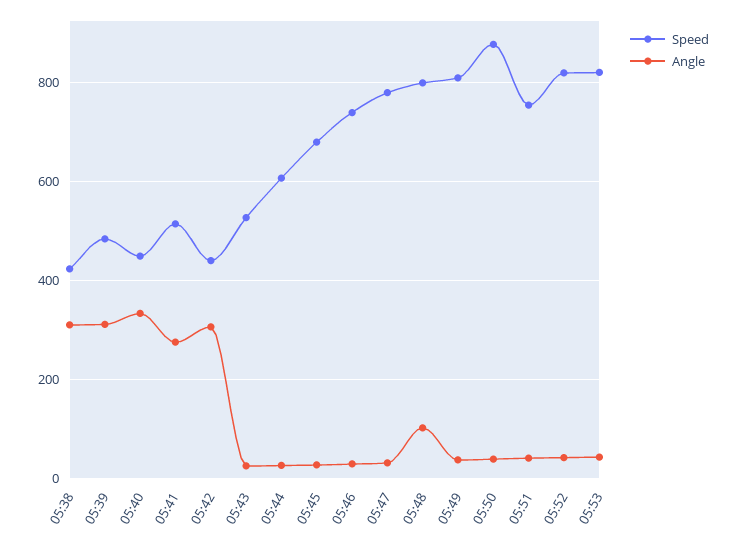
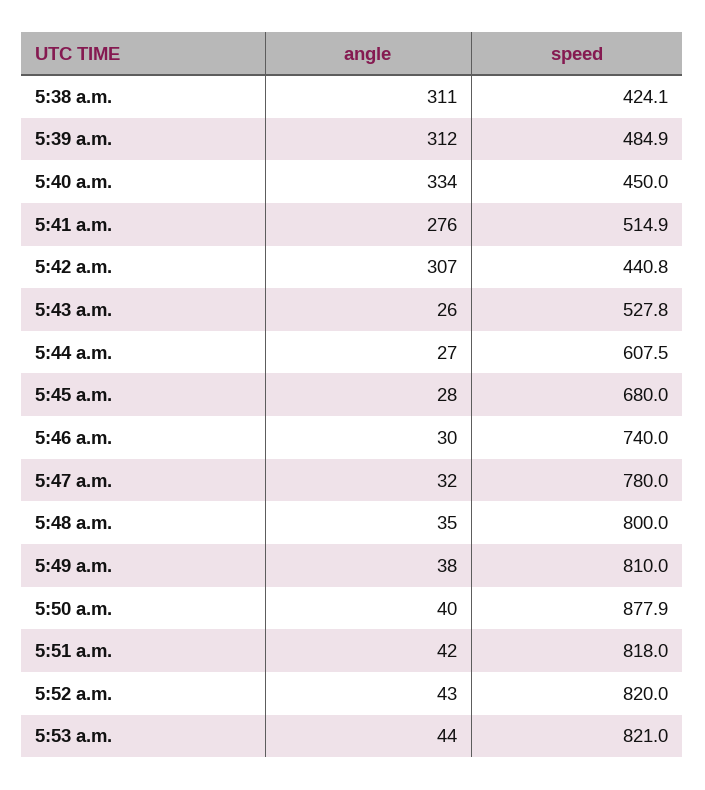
Angle, 05:48: 100 -> 35
Speed, 05:51: 760 -> 818

